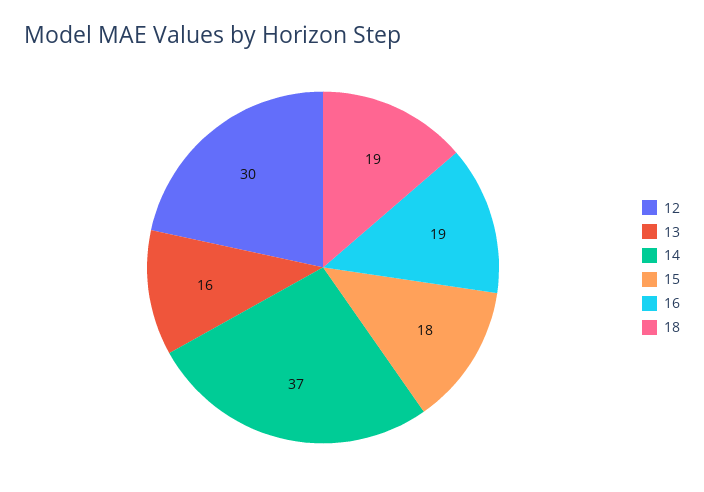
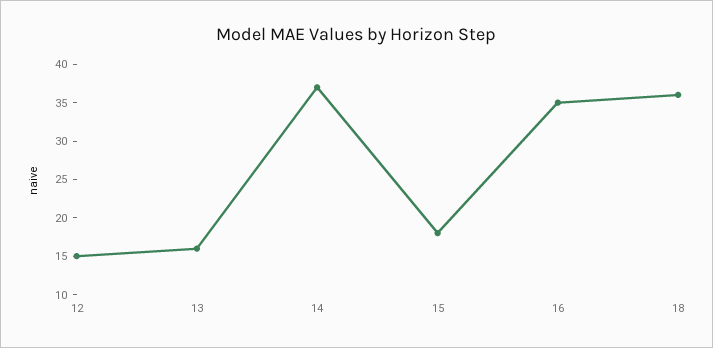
12: 30 -> 15
16: 19 -> 35
18: 19 -> 35

